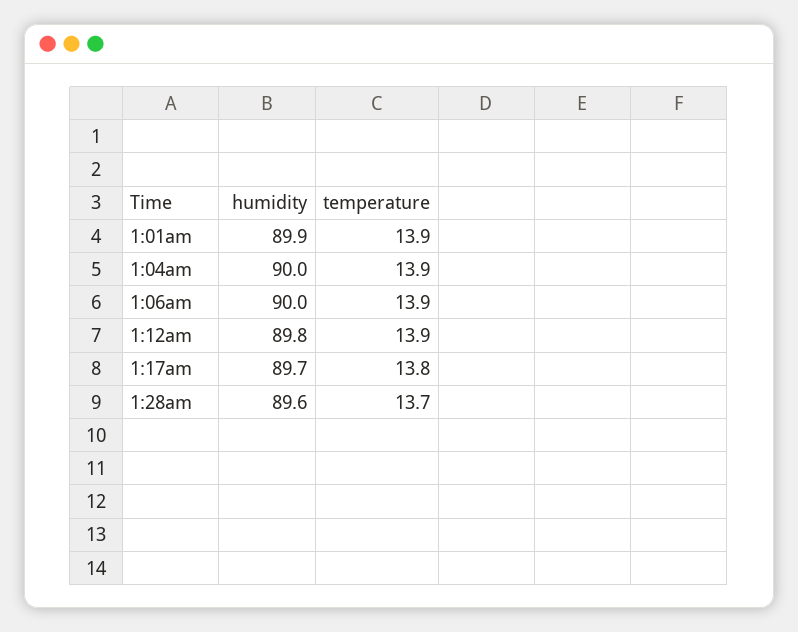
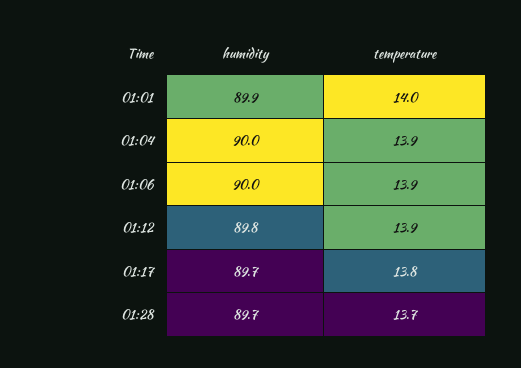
temperature, 1:01am: 13.9 -> 14
humidity, 1:28am: 89.6 -> 89.7

